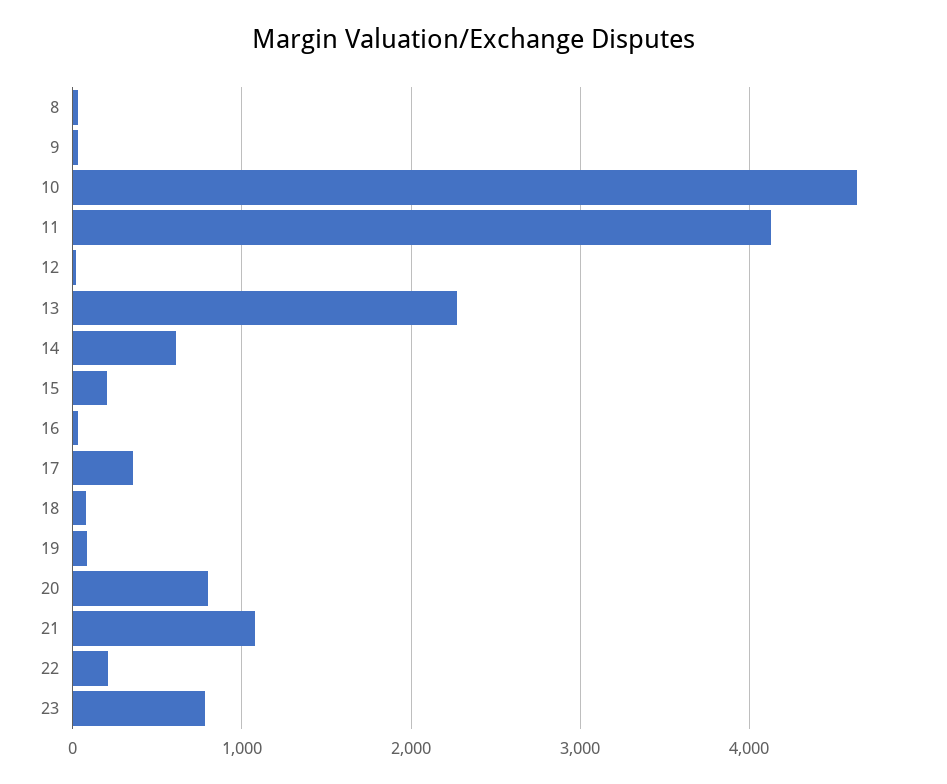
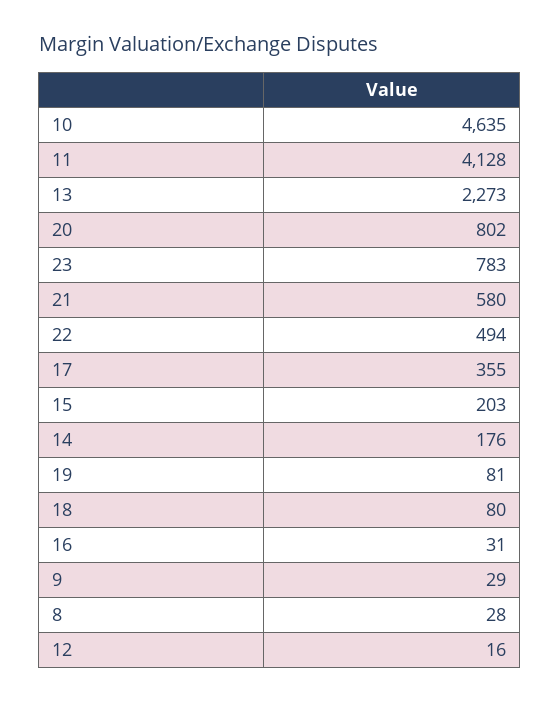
14: 600 -> 176
21: 1100 -> 580
22: 200 -> 494

